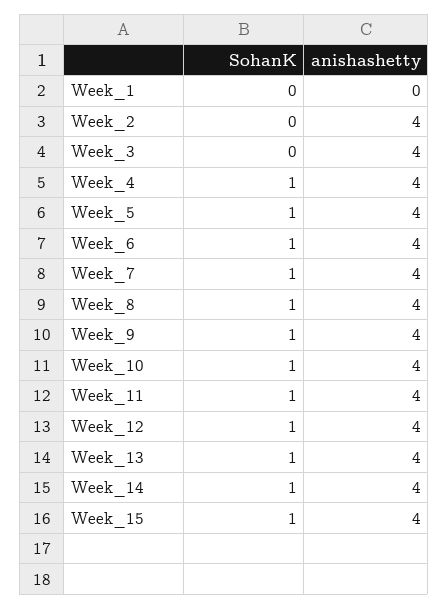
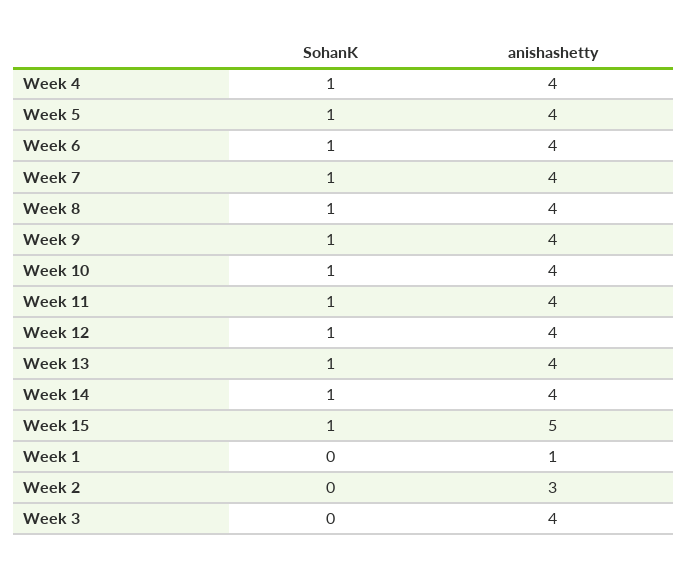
anishashetty, Week_1: 0 -> 1
anishashetty, Week_2: 4 -> 3
anishashetty, Week_15: 4 -> 5

